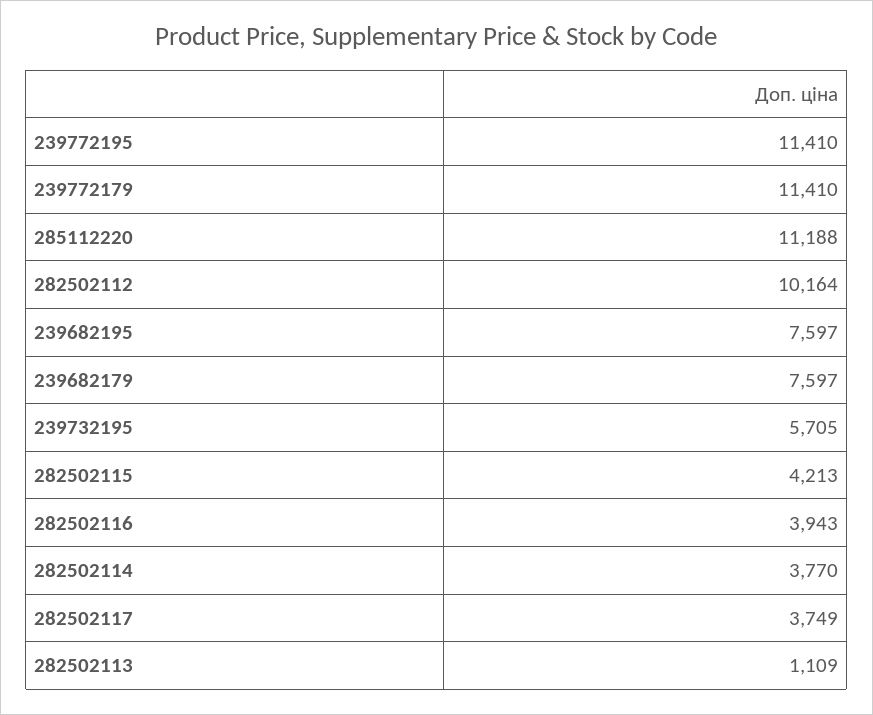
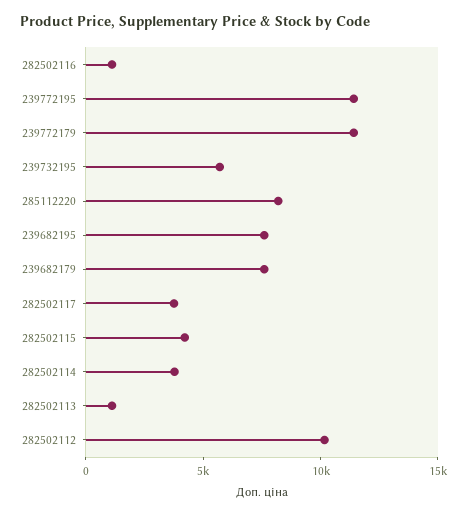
285112220: 11188 -> 8000
282502116: 3943 -> 1000

